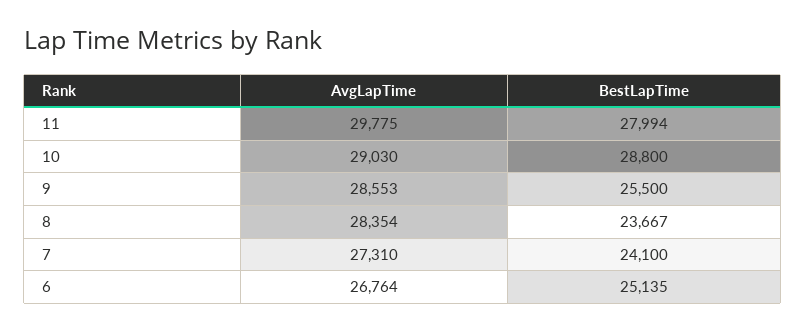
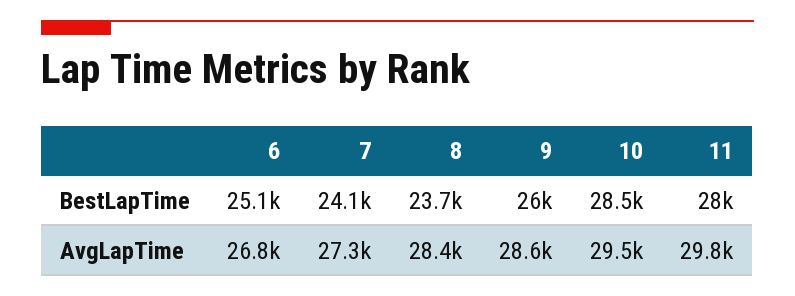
AvgLapTime, 10: 29030 -> 29500
BestLapTime, 10: 28800 -> 28500
BestLapTime, 9: 25500 -> 26000

